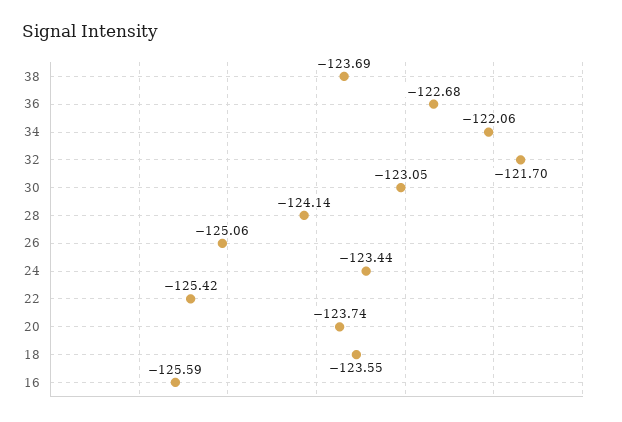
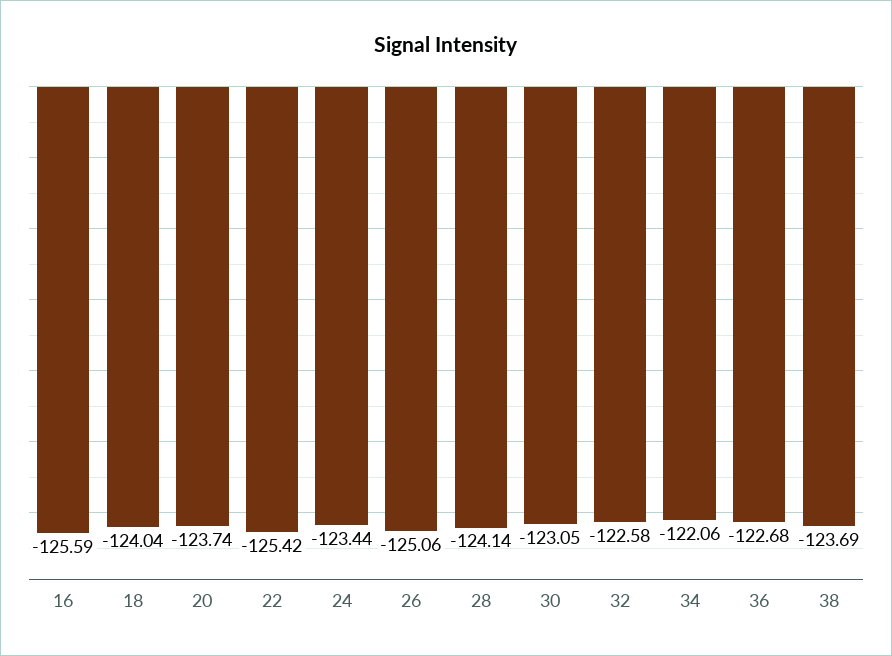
32: -121.7 -> -122.58
18: -123.55 -> -124.04

